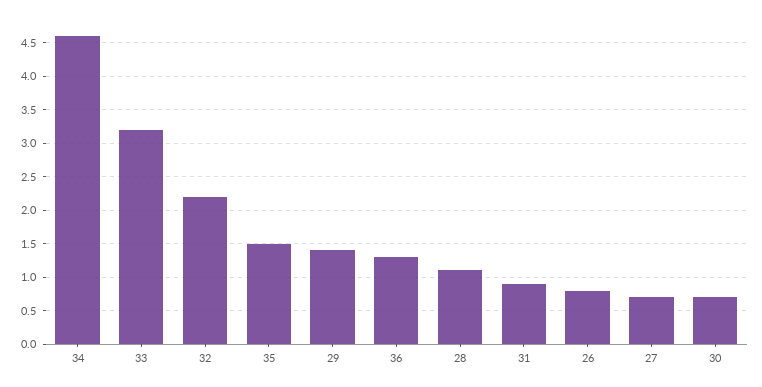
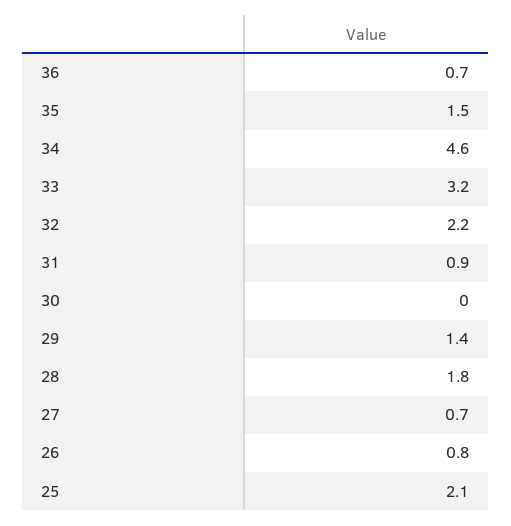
36: 1.3 -> 0.7
28: 1.1 -> 1.8
30: 0.7 -> 0
25: none -> 2.1

